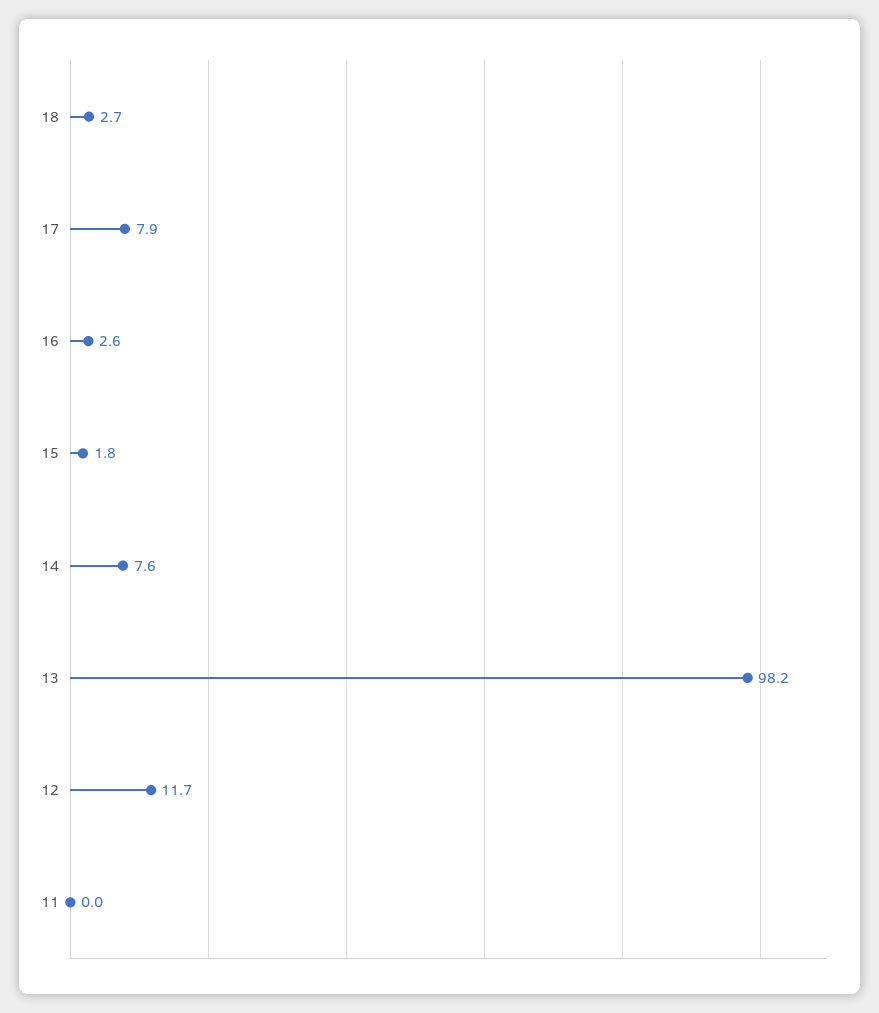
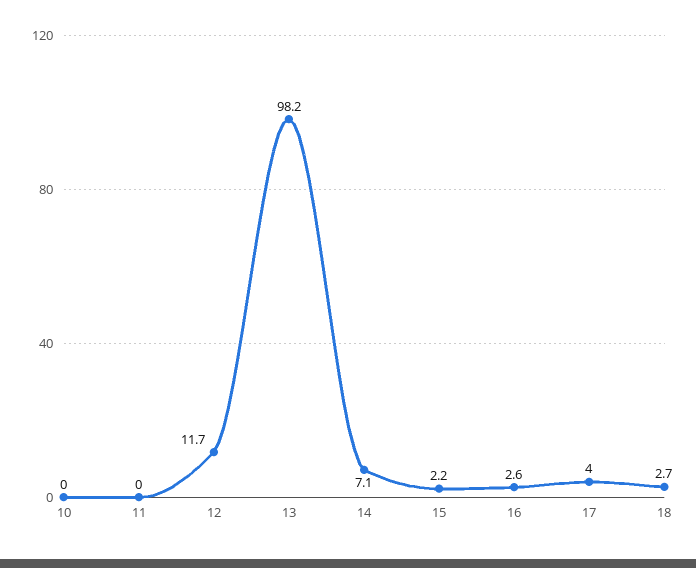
17: 7.9 -> 4
15: 1.8 -> 2.2
14: 7.6 -> 7.1
10: none -> 0

